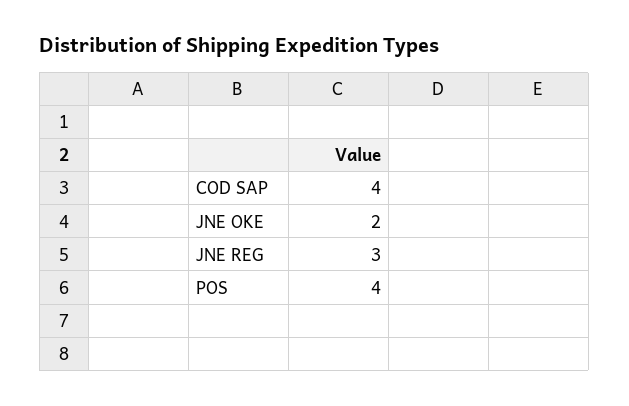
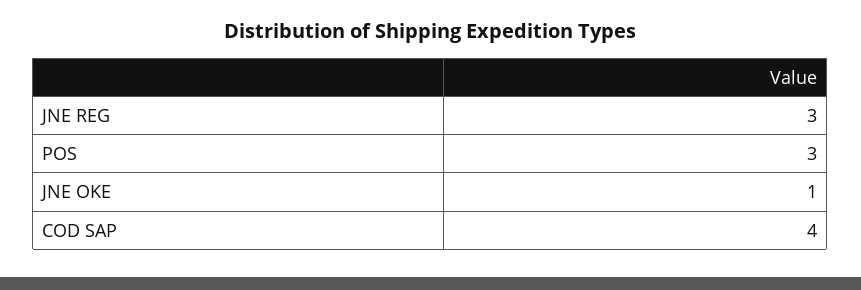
JNE OKE: 2 -> 1
POS: 4 -> 3

